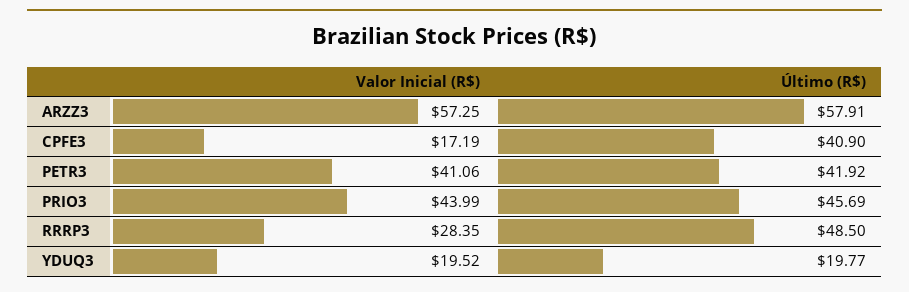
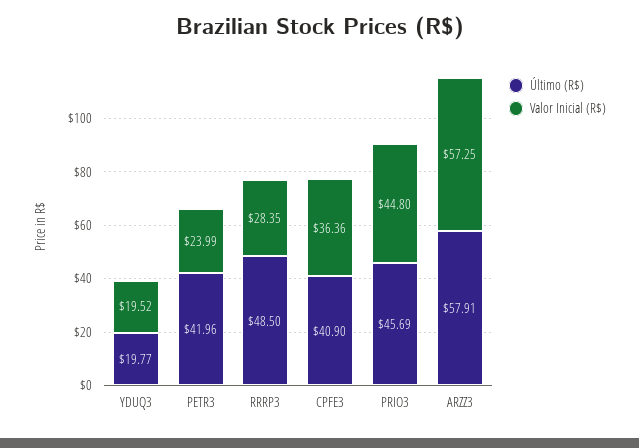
Valor Inicial (R$), CPFE3: 17.19 -> 36.36
Valor Inicial (R$), PETR3: 41.06 -> 23.99
Último (R$), PETR3: 41.92 -> 41.96
Valor Inicial (R$), PRIO3: 43.99 -> 44.8

